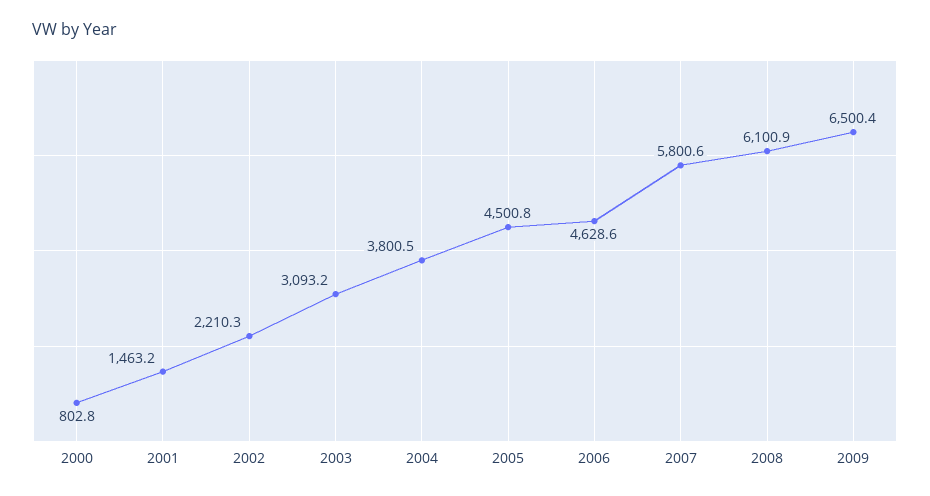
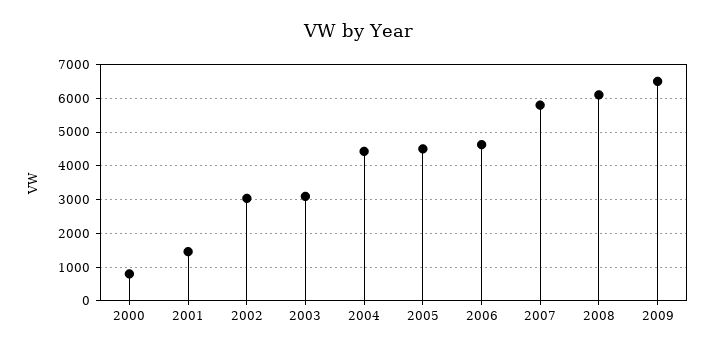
2002: 2210.3 -> 3000
2004: 3800.5 -> 4400

